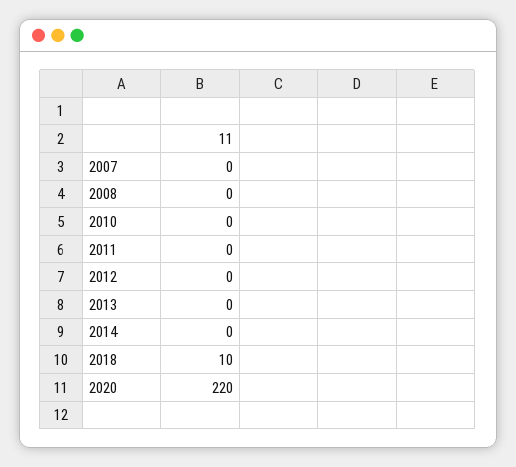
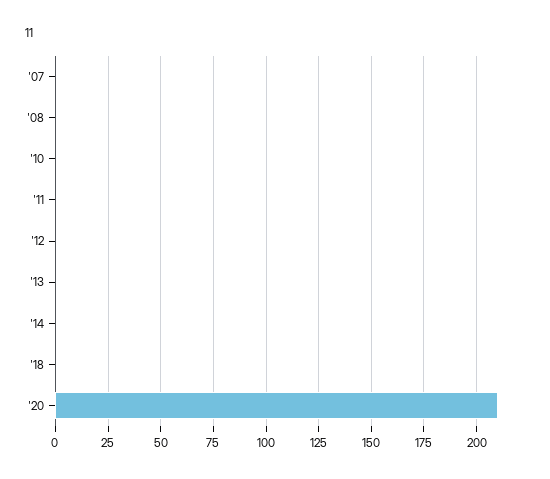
2018: 10 -> 0
2020: 220 -> 210

